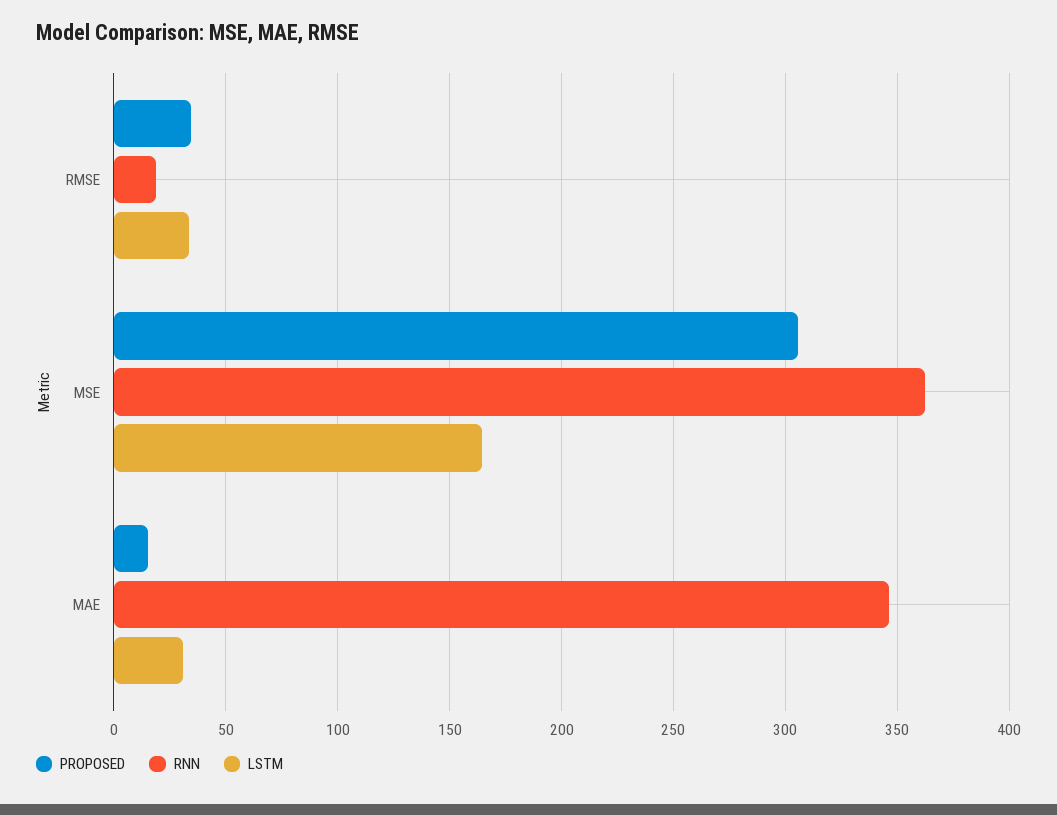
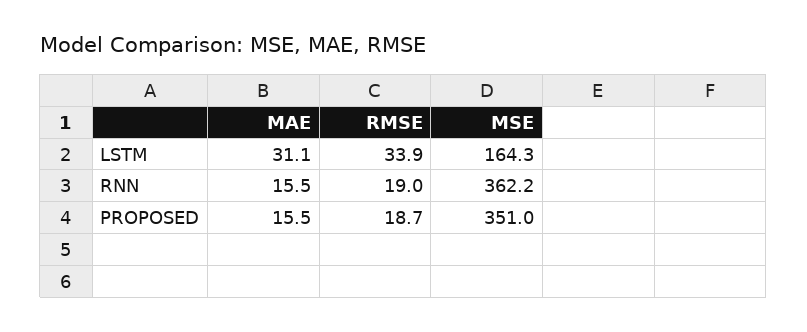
PROPOSED, RMSE: 35 -> 18.7
PROPOSED, MSE: 305 -> 351
RNN, MAE: 345 -> 15.5

